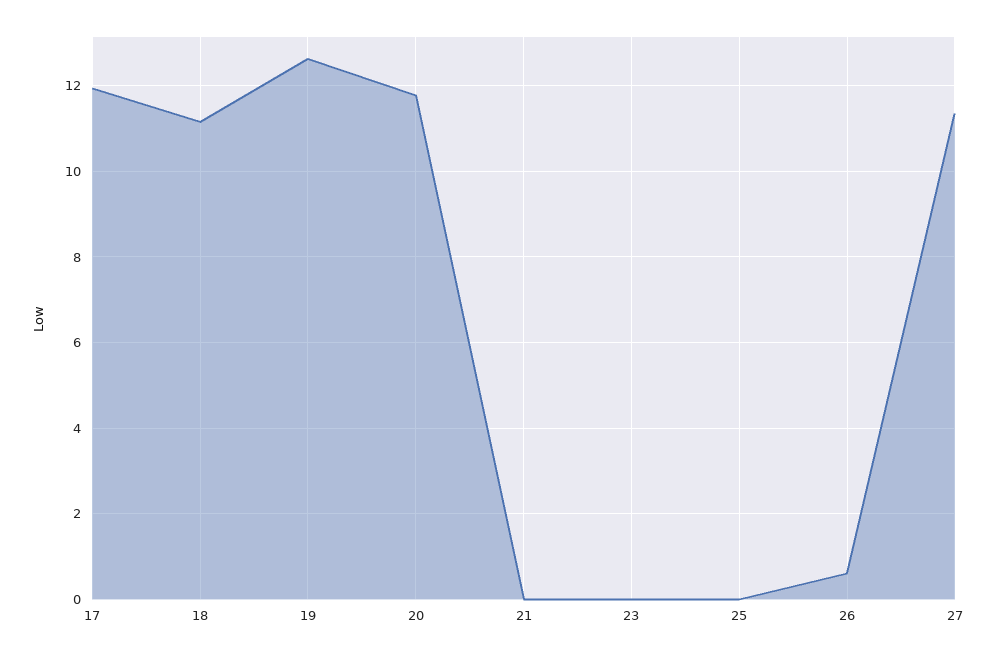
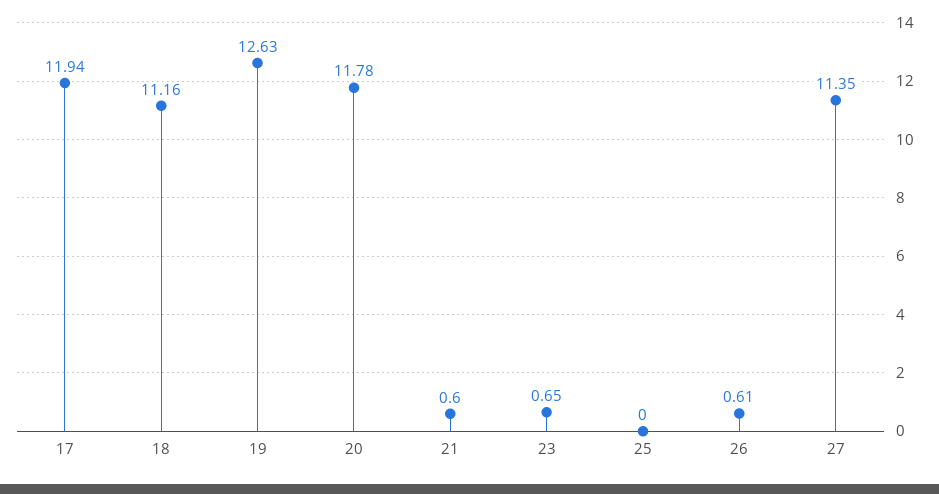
21: 0 -> 0.6
23: 0 -> 0.65

